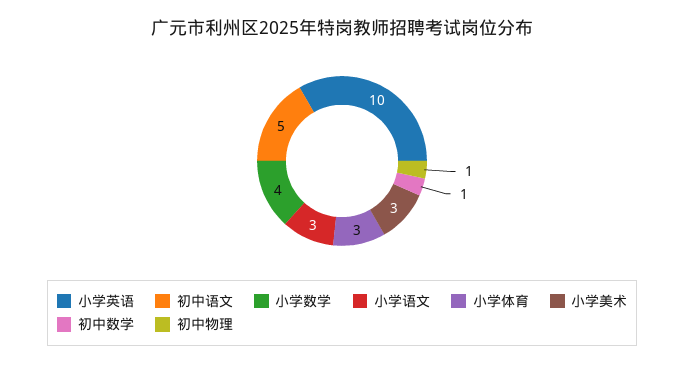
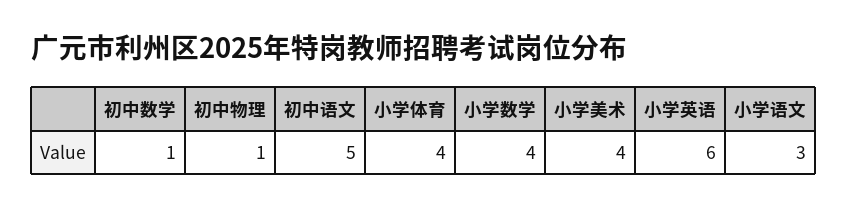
小学英语: 10 -> 6
小学体育: 3 -> 4
小学美术: 3 -> 4

